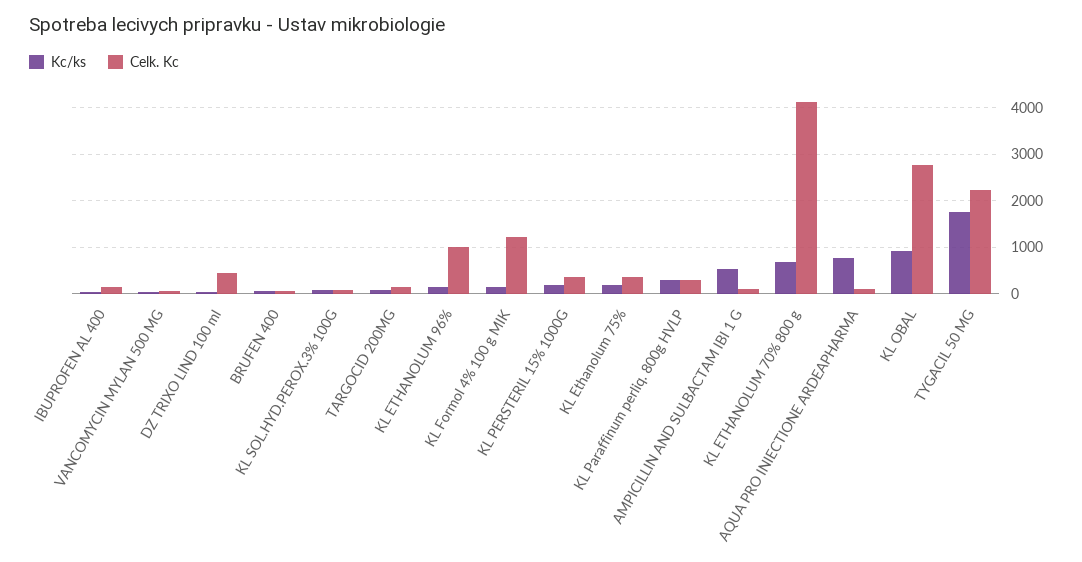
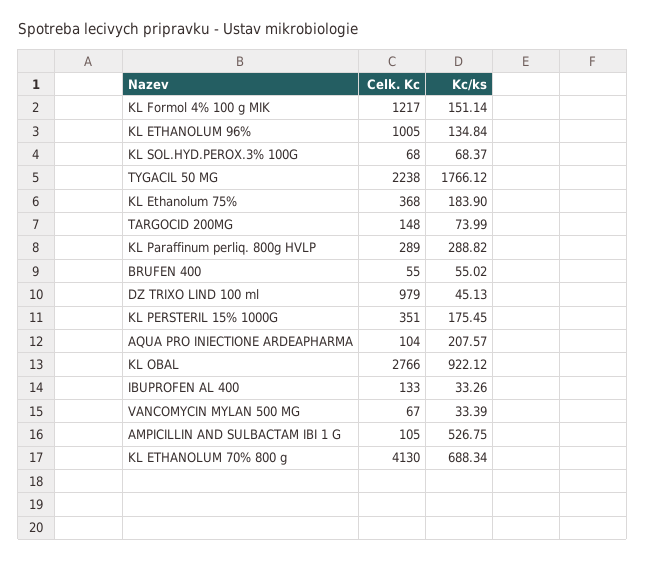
Celk. Kc, DZ TRIXO LIND 100 ml: 400 -> 979
Kc/ks, AQUA PRO INIECTIONE ARDEAPHARMA: 800 -> 207.57

